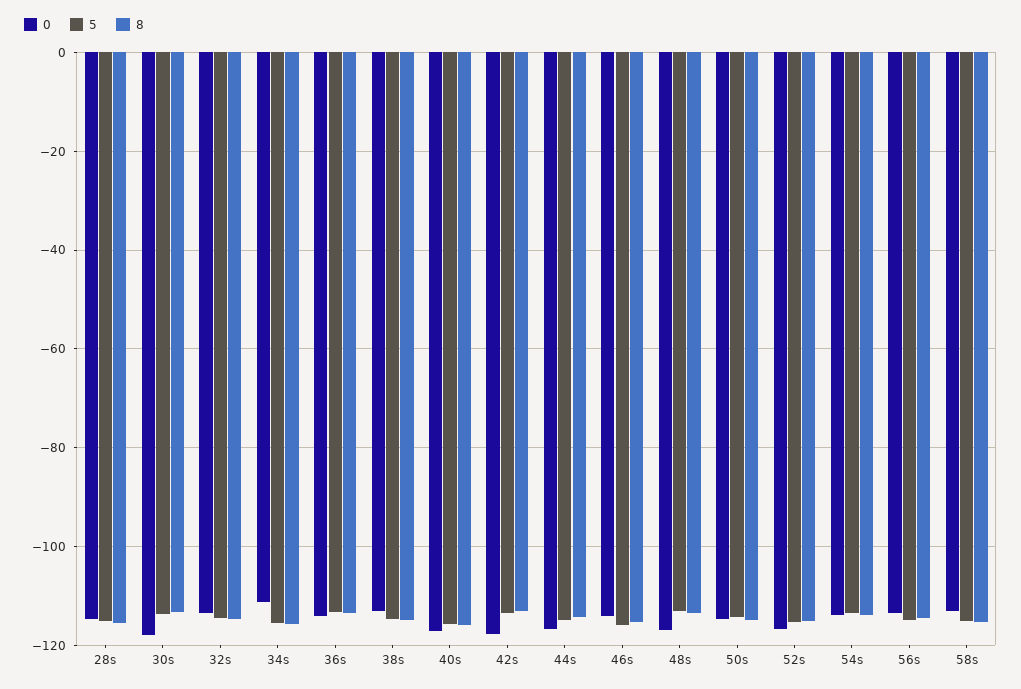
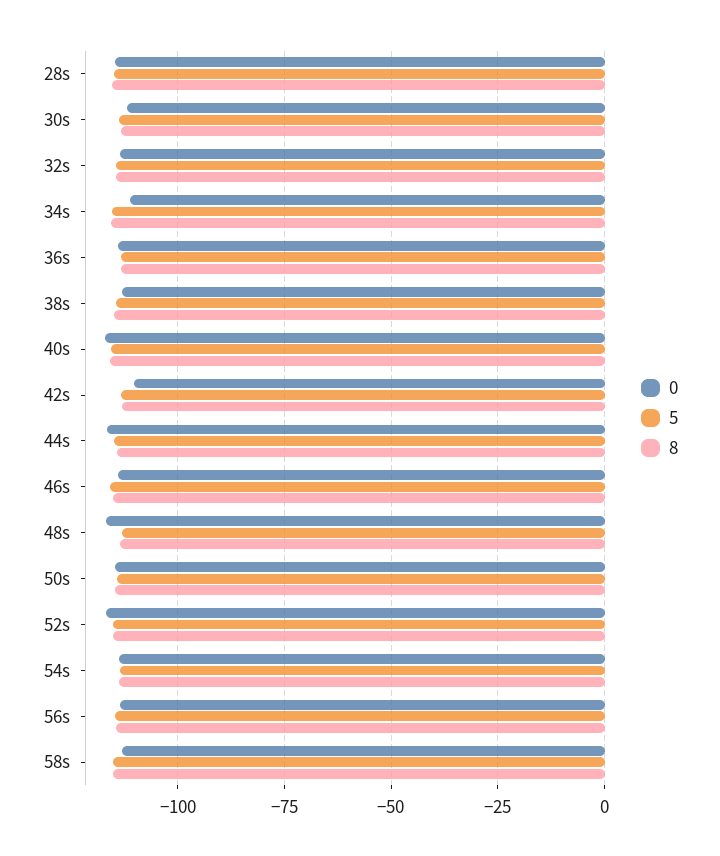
0, 30s: -118 -> -112.5
0, 42s: -118 -> -110

